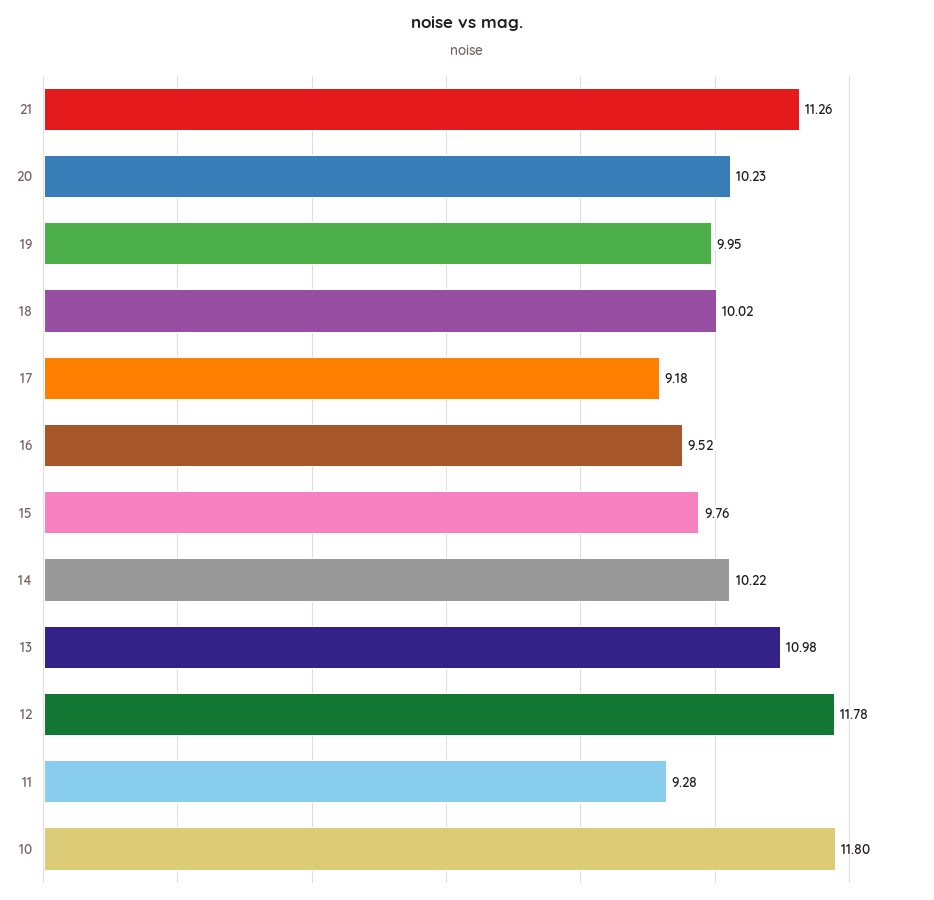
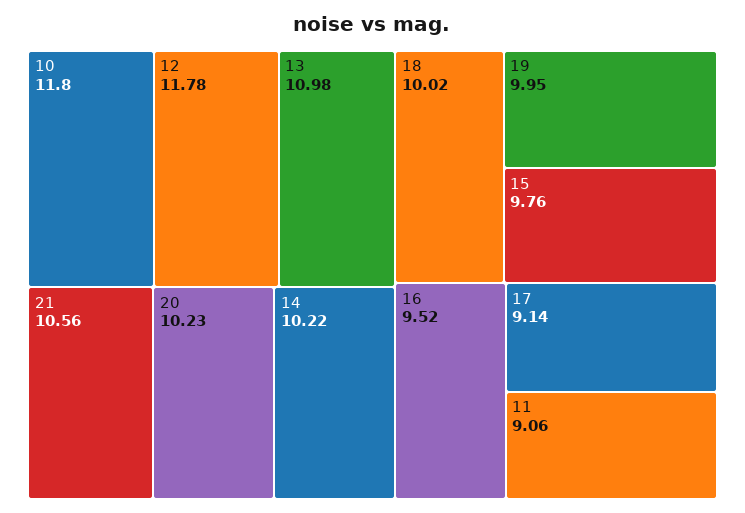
21: 11.26 -> 10.56
17: 9.18 -> 9.14
11: 9.28 -> 9.06

